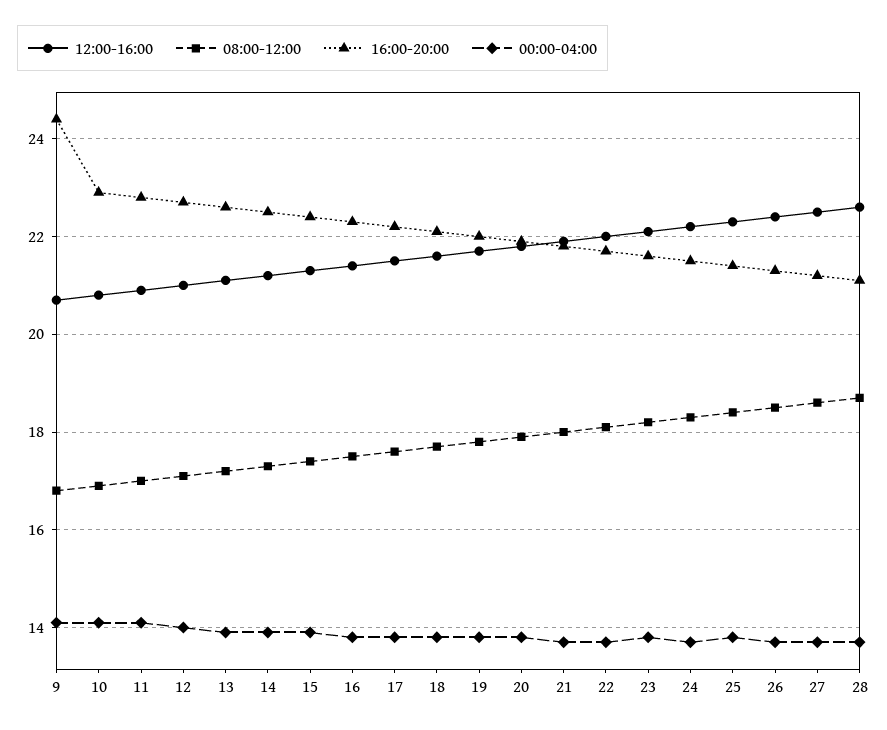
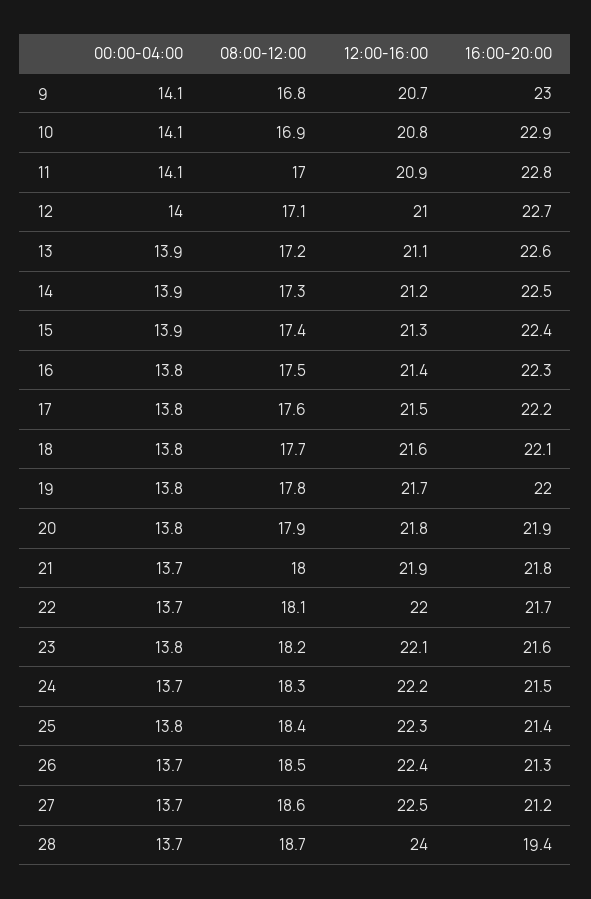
16:00-20:00, 9: 24.5 -> 23
12:00-16:00, 28: 22.5 -> 24
16:00-20:00, 28: 21 -> 19.4

